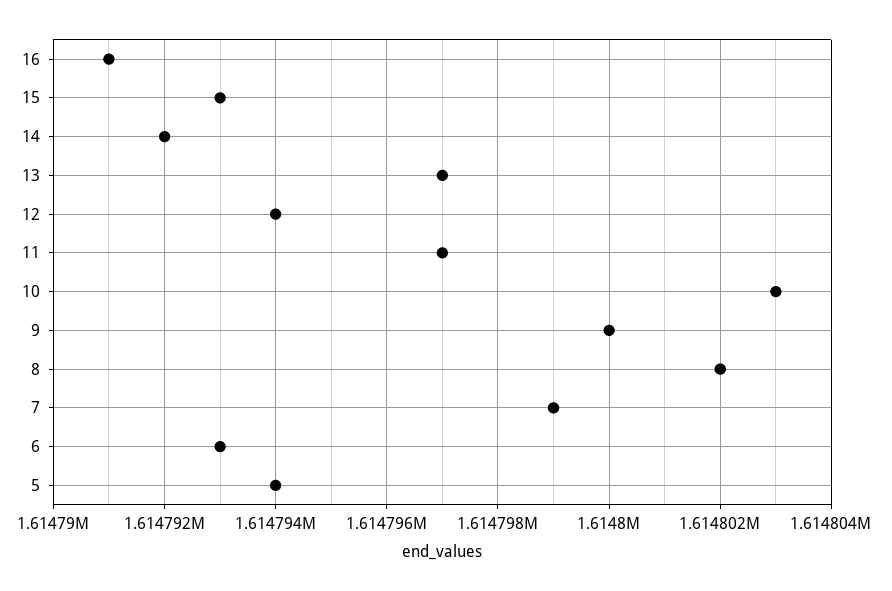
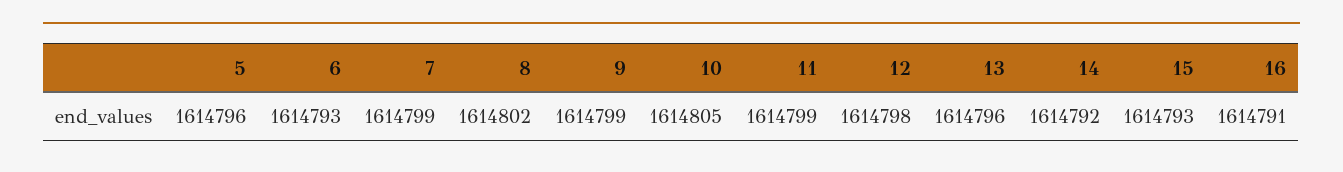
13: 1614797 -> 1614796
12: 1614794 -> 1614798
11: 1614797 -> 1614799
10: 1614803 -> 1614805
9: 1614800 -> 1614799
5: 1614794 -> 1614796

